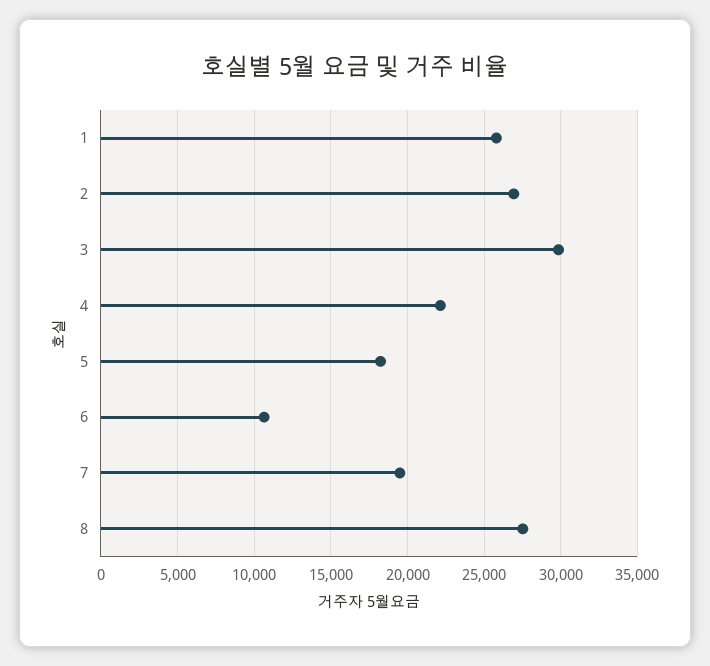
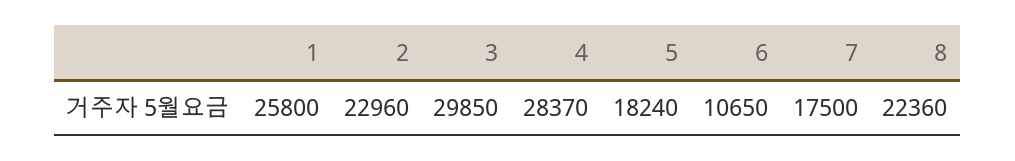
2: 27000 -> 22960
4: 22000 -> 28370
7: 19500 -> 17500
8: 27500 -> 22360

